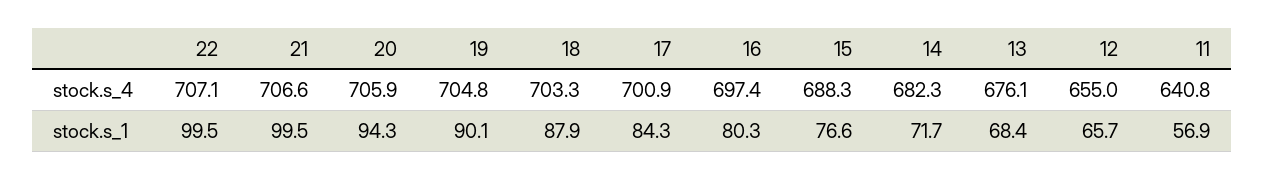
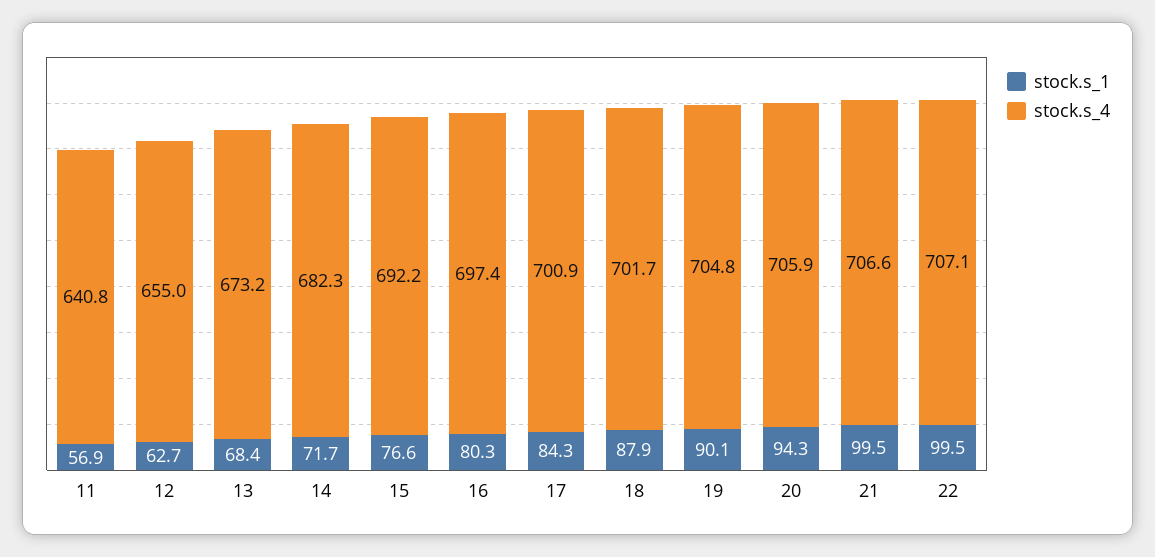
stock.s_4, 18: 703.3 -> 701.7
stock.s_4, 15: 688.3 -> 692.2
stock.s_4, 13: 676.1 -> 673.2
stock.s_1, 12: 65.7 -> 62.7

